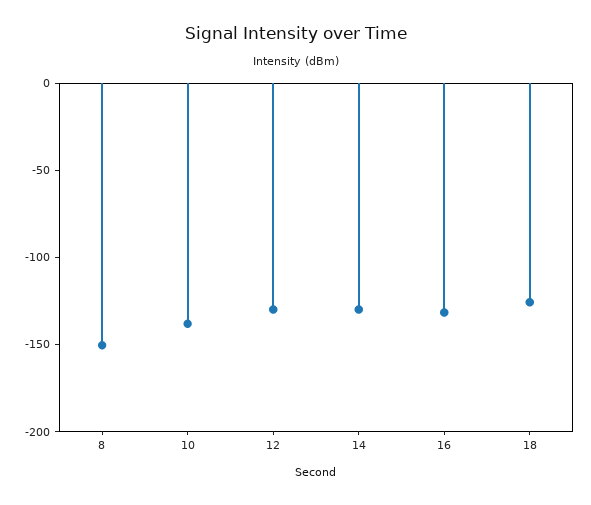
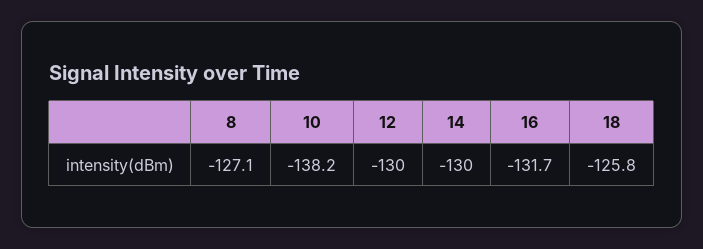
8: -150 -> -127.1

